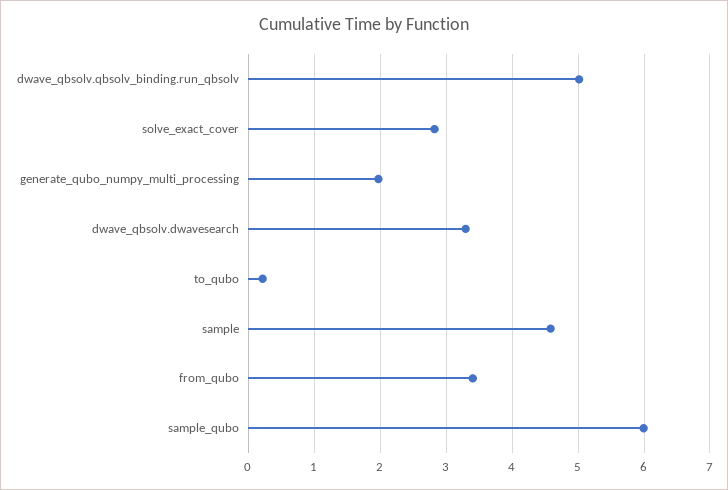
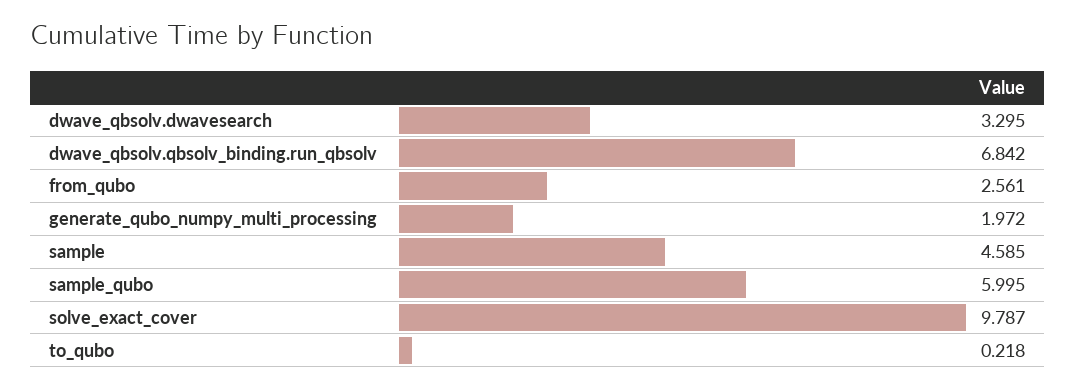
dwave_qbsolv.qbsolv_binding.run_qbsolv: 5 -> 6.842
solve_exact_cover: 2.8 -> 9.787
from_qubo: 3.4 -> 2.561

